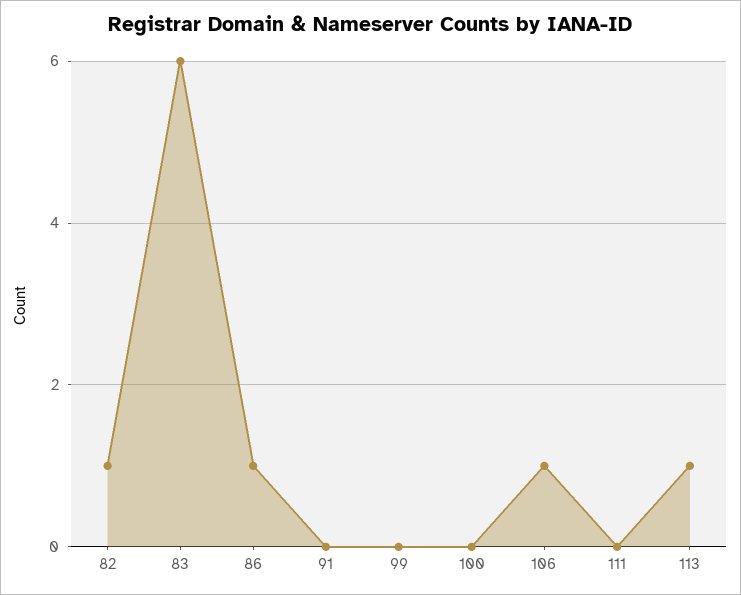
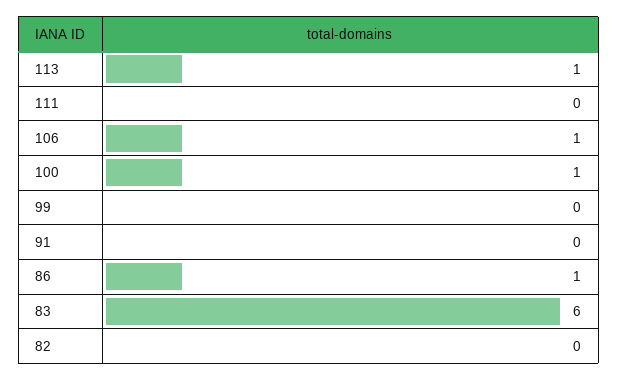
82: 1 -> 0
100: 0 -> 1

